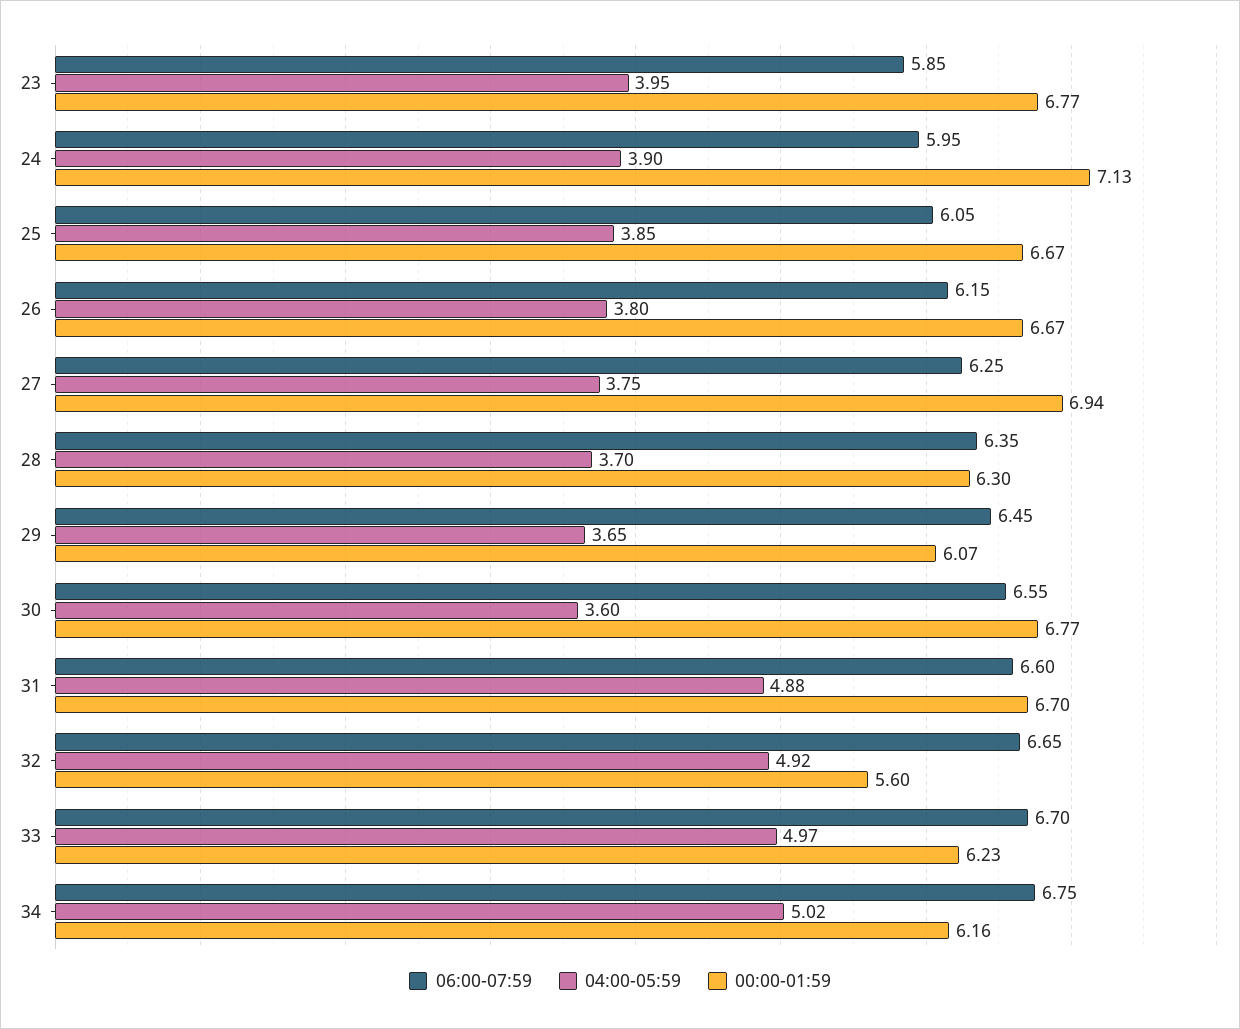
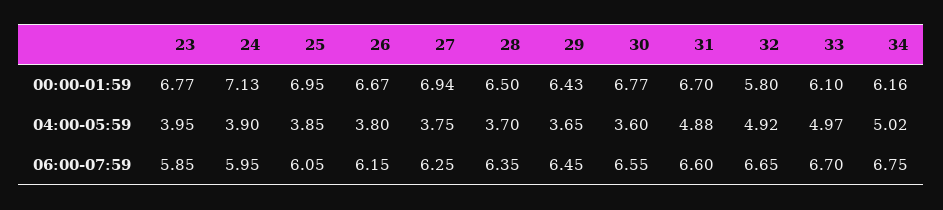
00:00-01:59, 25: 6.67 -> 6.95
00:00-01:59, 28: 6.3 -> 6.5
00:00-01:59, 29: 6.07 -> 6.43
00:00-01:59, 32: 5.6 -> 5.8
00:00-01:59, 33: 6.23 -> 6.1

